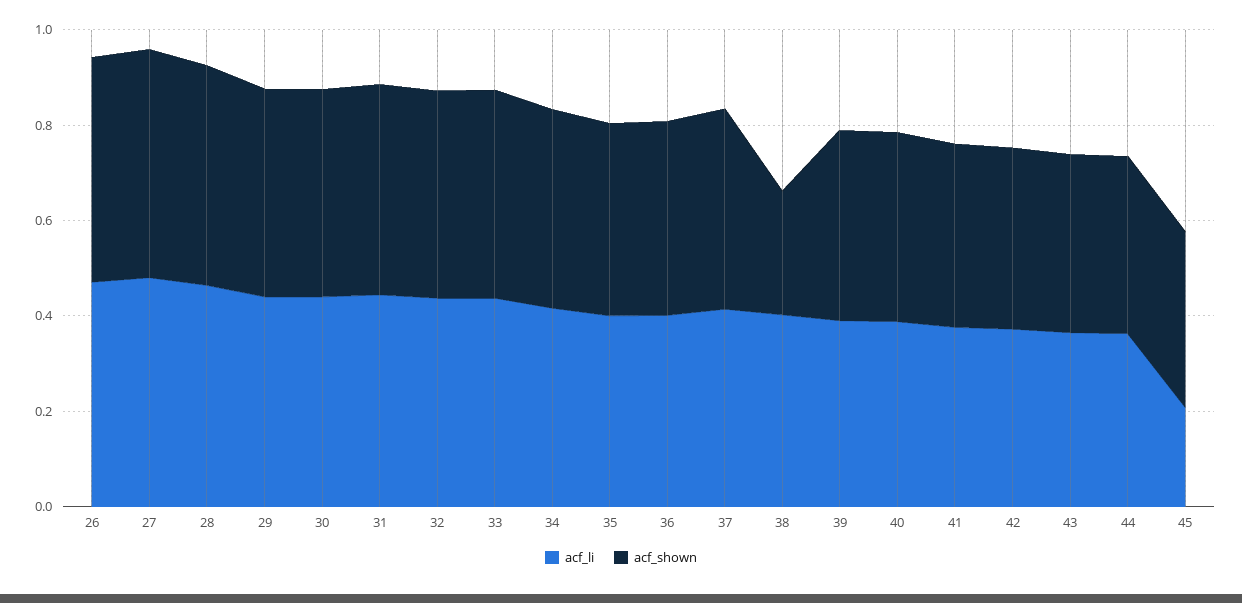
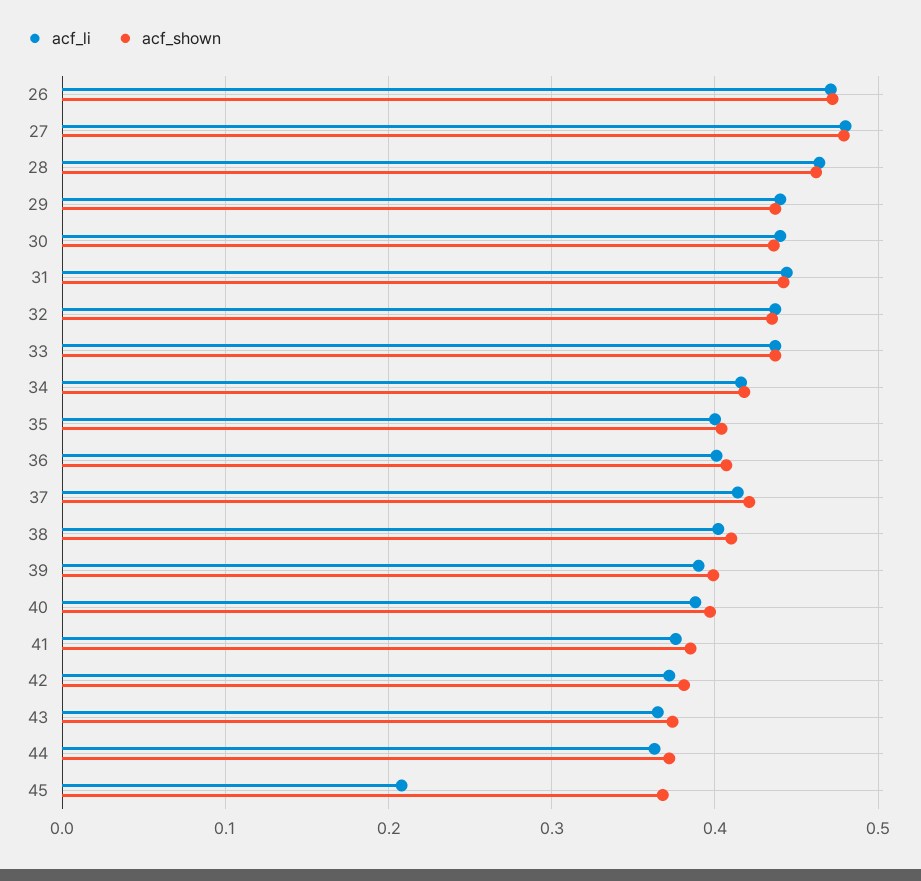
acf_shown, 38: 0.25 -> 0.41

